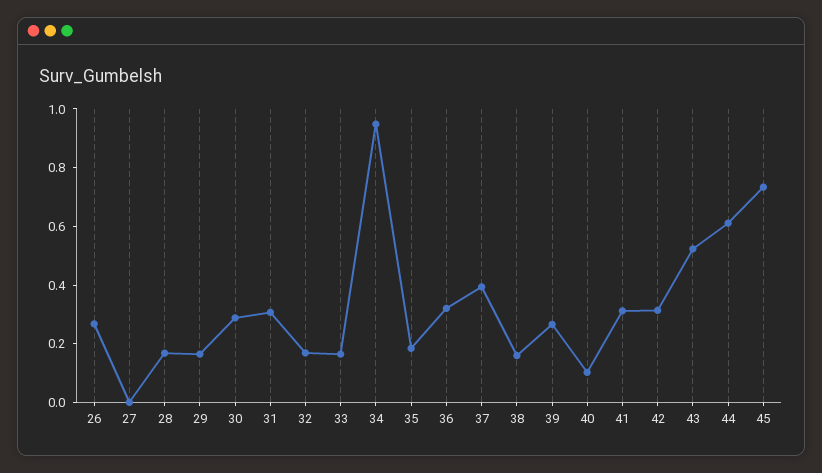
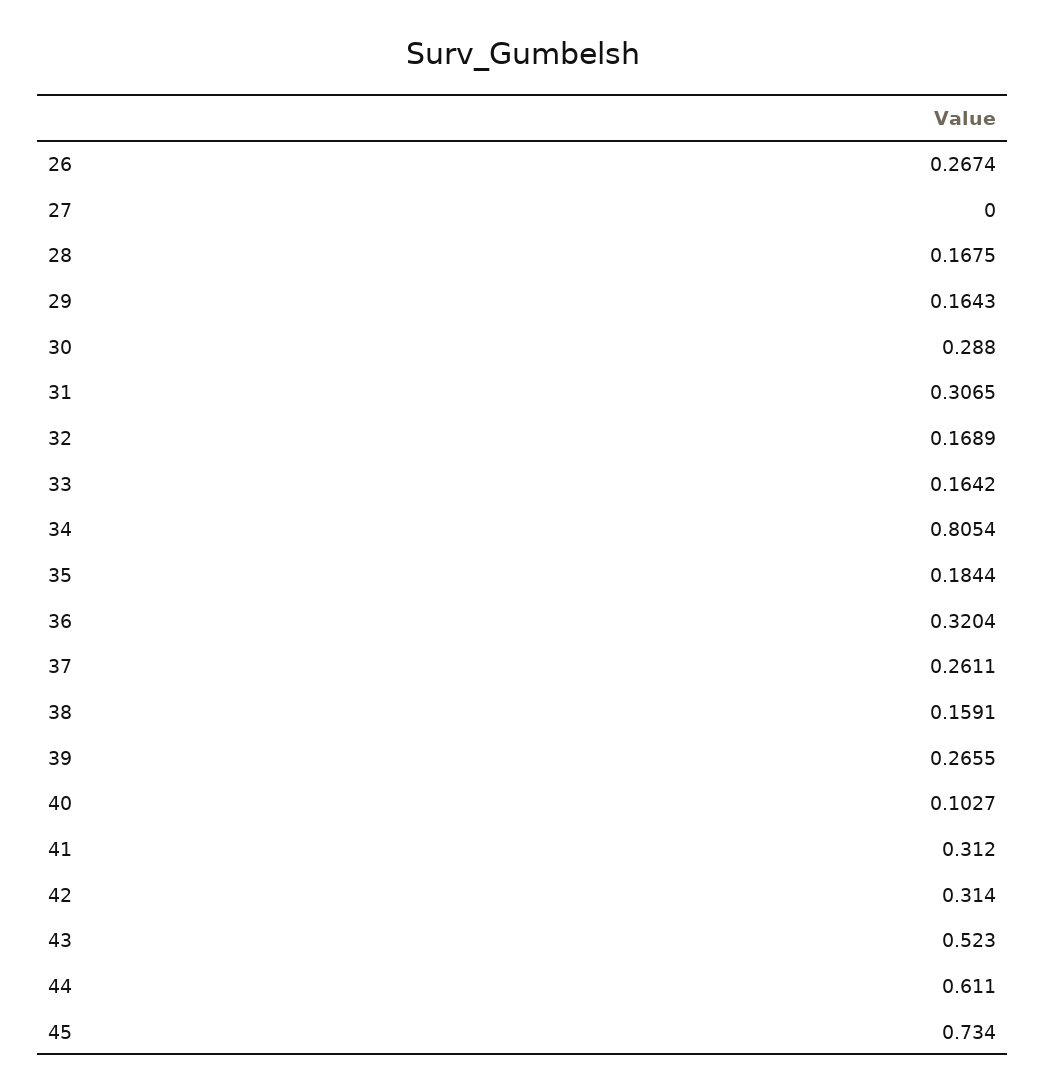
34: 0.95 -> 0.8054
37: 0.4 -> 0.2611

